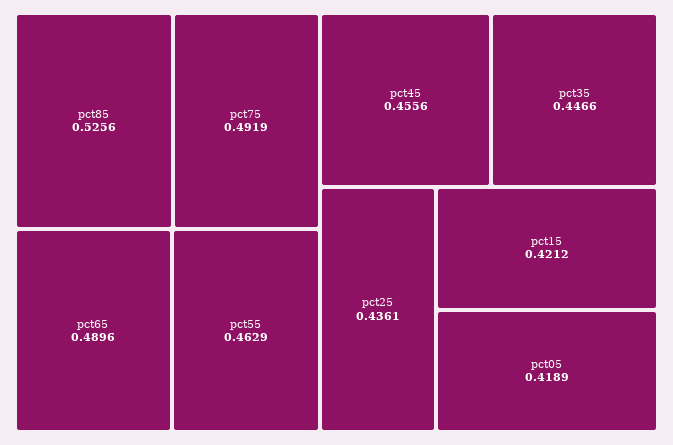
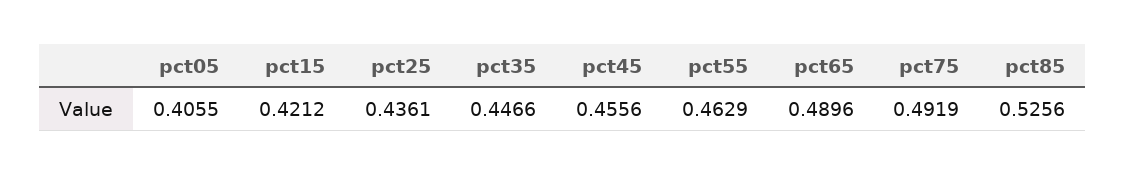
pct05: 0.4189 -> 0.4055

